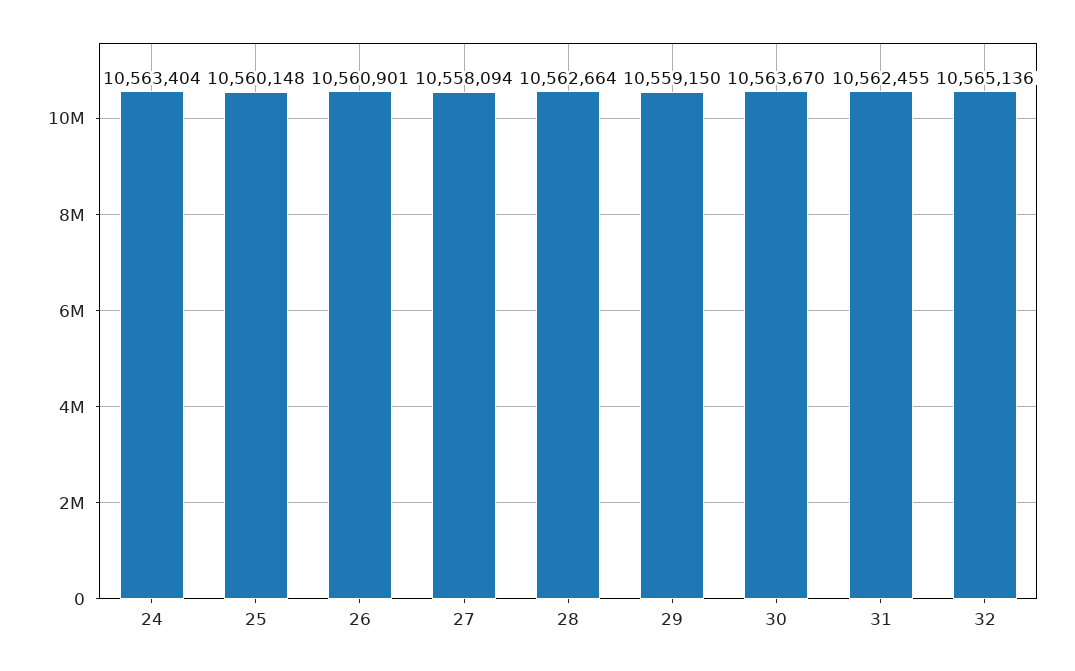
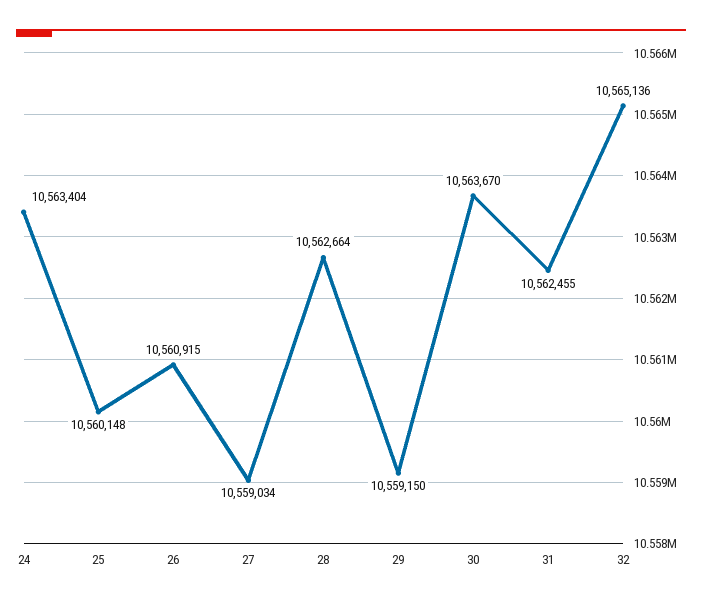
26: 10560901 -> 10560915
27: 10558094 -> 10559034

